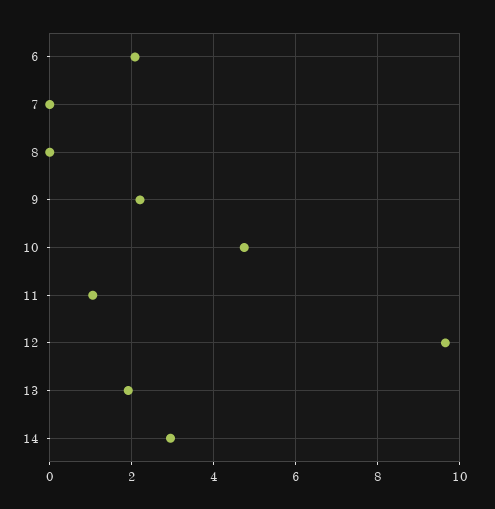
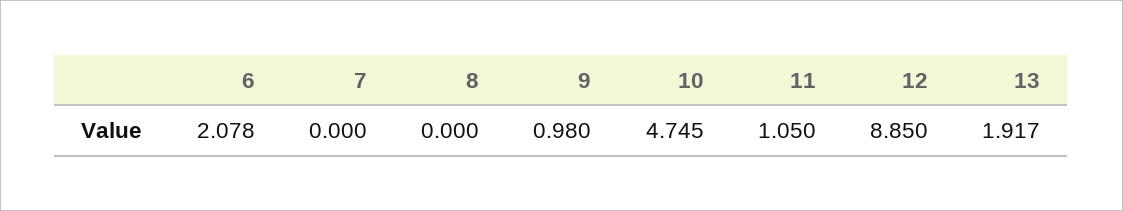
9: 2.2 -> 0.98
12: 9.6 -> 8.85
14: 3 -> none

